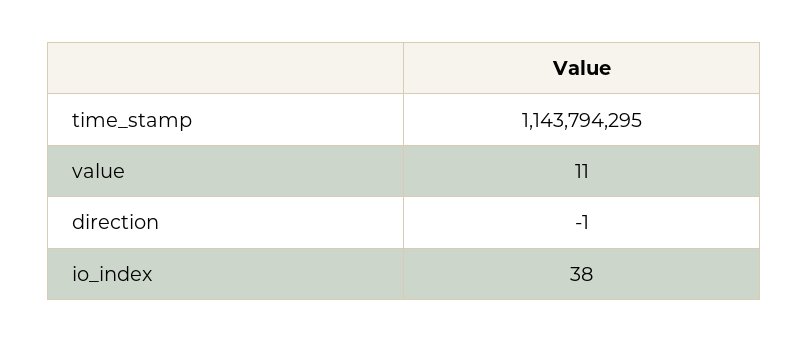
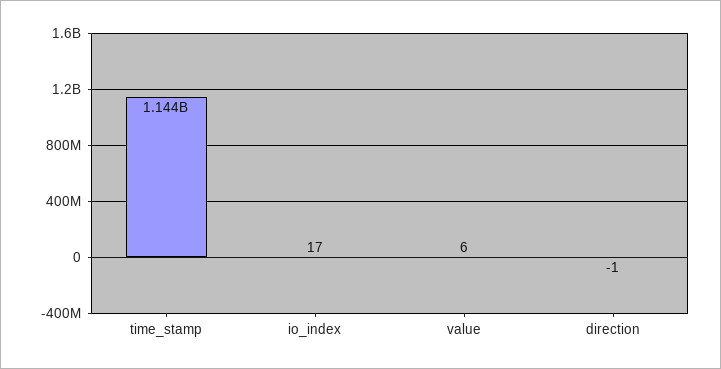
value: 11 -> 6
io_index: 38 -> 17

